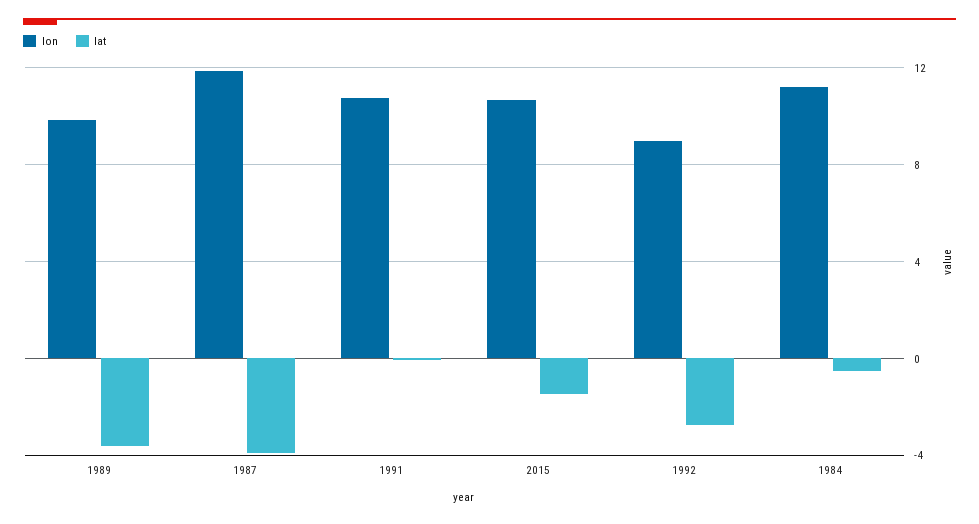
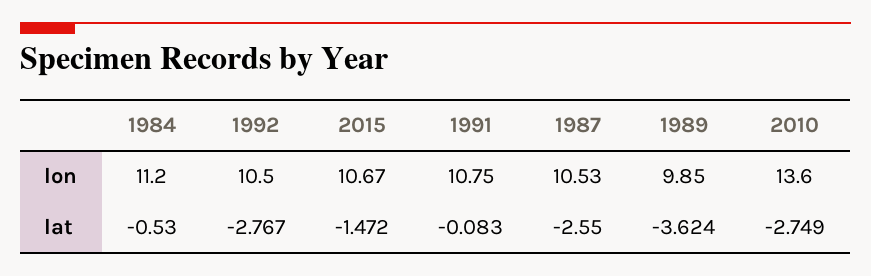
lon, 1987: 12 -> 10.53
lat, 1987: -4 -> -2.55
lon, 1992: 9 -> 10.5
lon, 2010: none -> 13.6
lat, 2010: none -> -2.749

